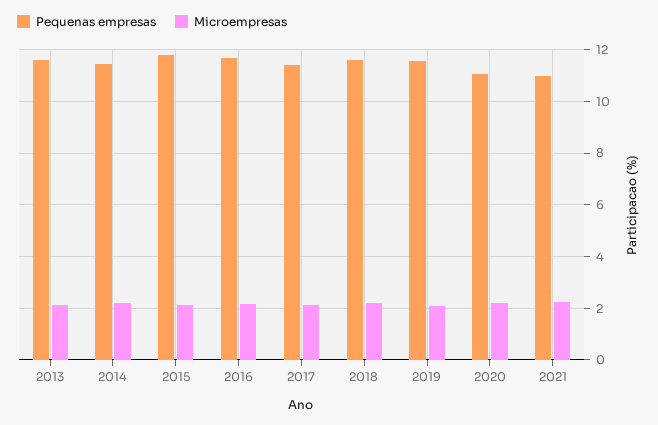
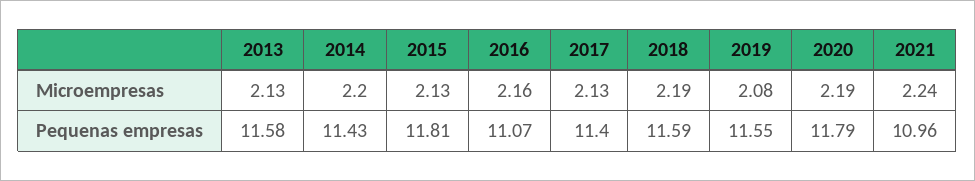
Pequenas empresas, 2016: 11.75 -> 11.07
Pequenas empresas, 2020: 11 -> 11.79

